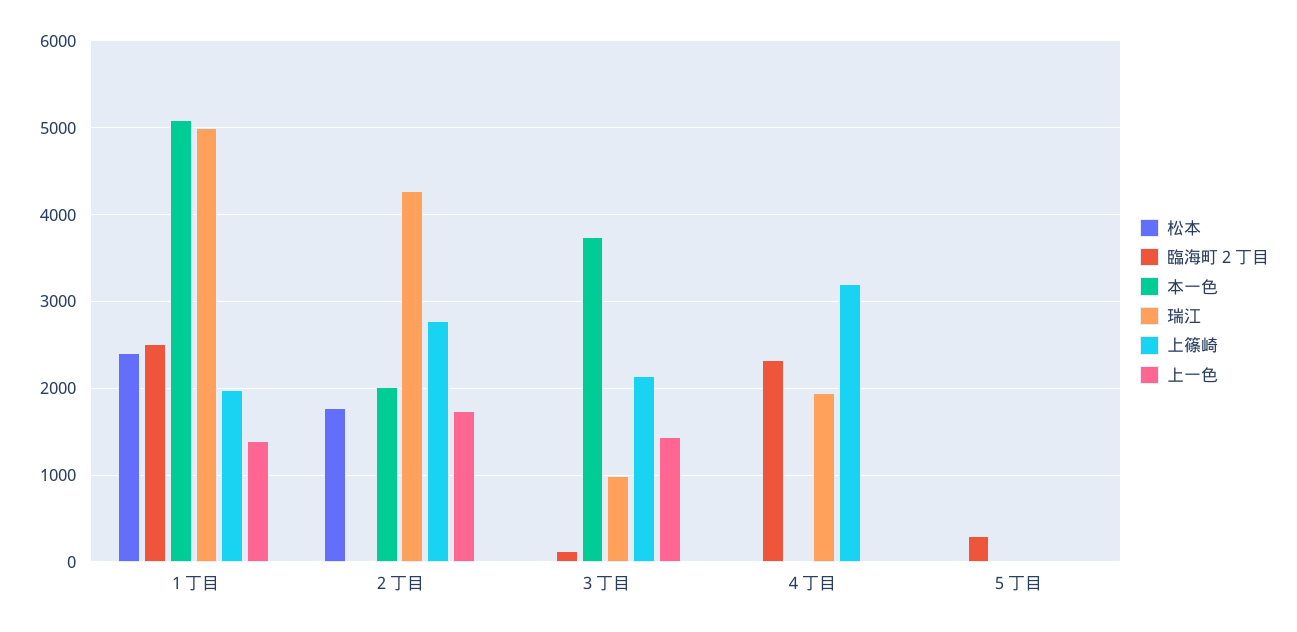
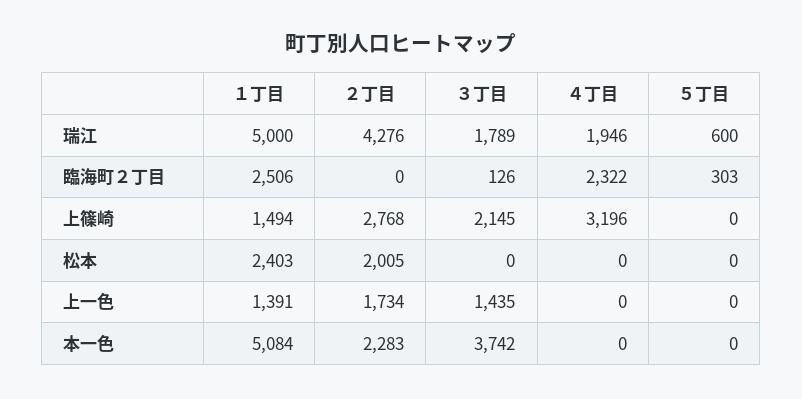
上篠崎, １丁目: 2000 -> 1494
松本, ２丁目: 1800 -> 2005
本一色, ２丁目: 2000 -> 2283
瑞江, ３丁目: 1000 -> 1789
瑞江, ５丁目: 0 -> 600

